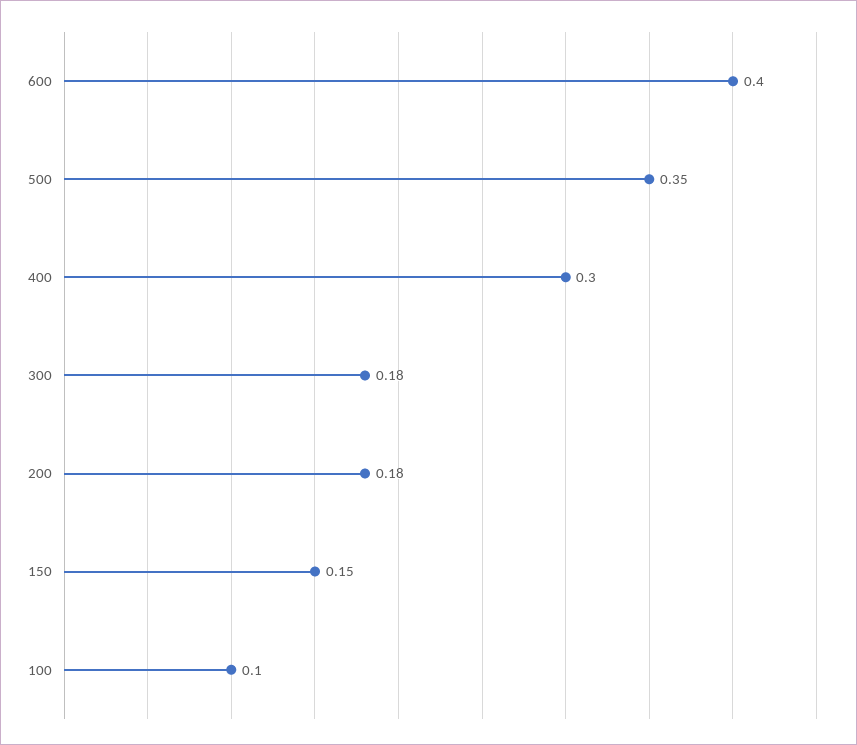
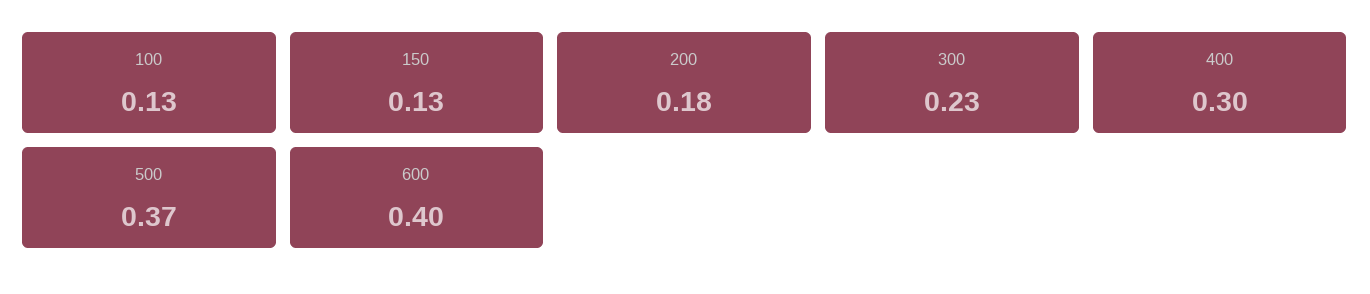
500: 0.35 -> 0.37
300: 0.18 -> 0.23
150: 0.15 -> 0.13
100: 0.1 -> 0.13

